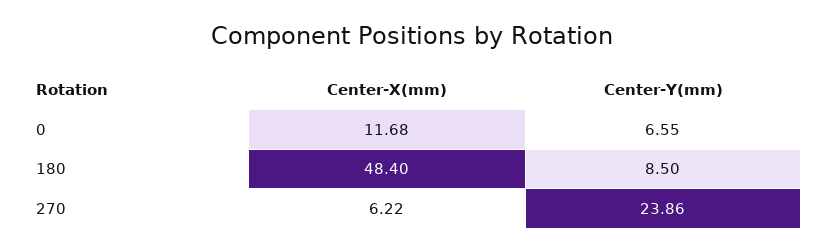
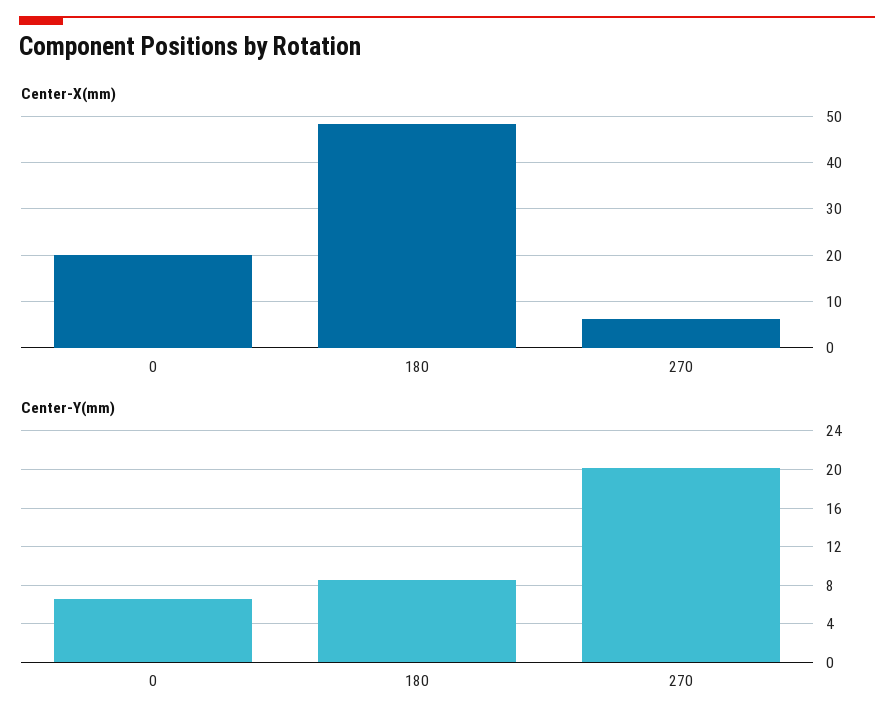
Center-X(mm), 0: 11.68 -> 20
Center-Y(mm), 270: 23.86 -> 20

